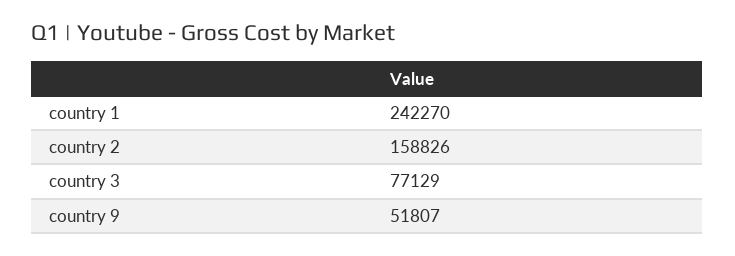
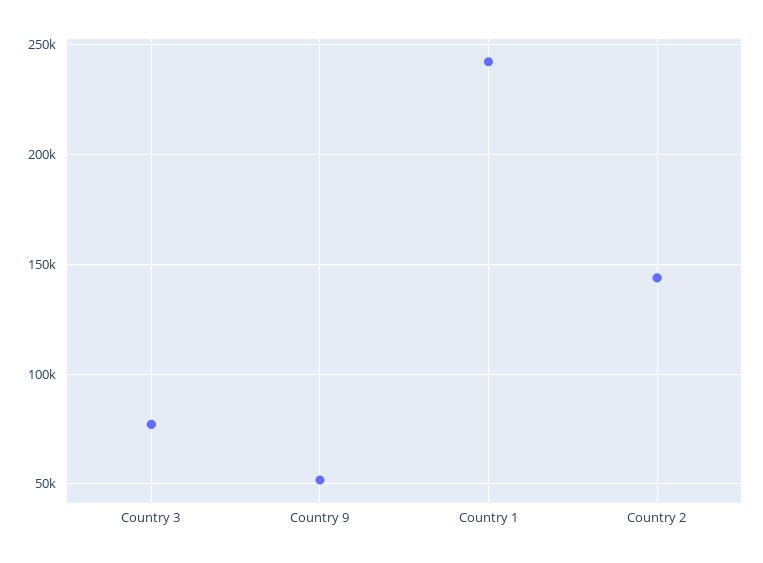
country 2: 158826 -> 145000

